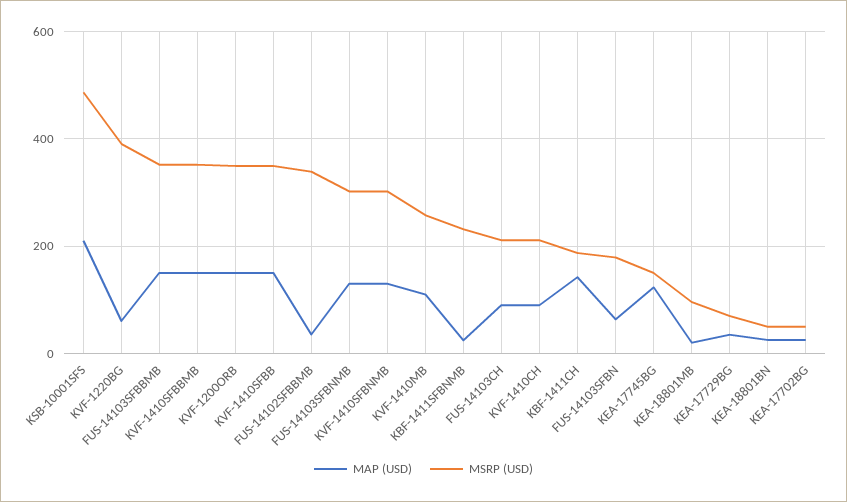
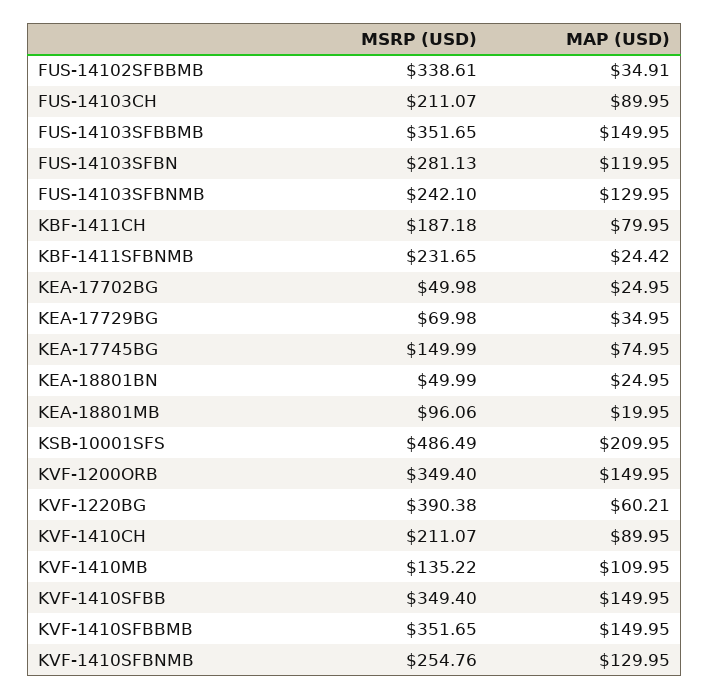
MSRP (USD), FUS-14103SFBNMB: 300 -> 242.1
MSRP (USD), KVF-1410SFBNMB: 300 -> 254.76
MSRP (USD), KVF-1410MB: 260 -> 135.22
MAP (USD), KBF-1411CH: 140 -> 79.95
MAP (USD), FUS-14103SFBN: 60 -> 119.95
MSRP (USD), FUS-14103SFBN: 180 -> 281.13
MAP (USD), KEA-17745BG: 120 -> 74.95

